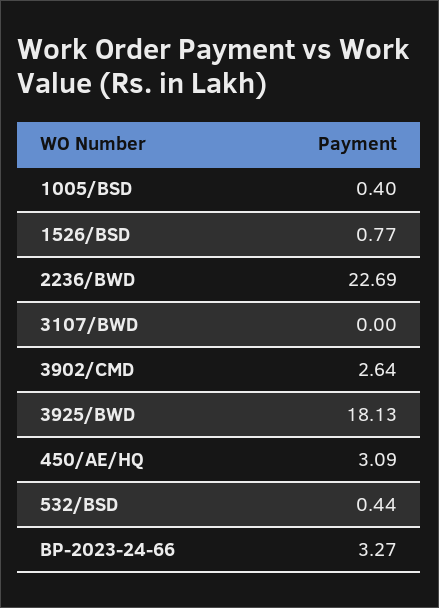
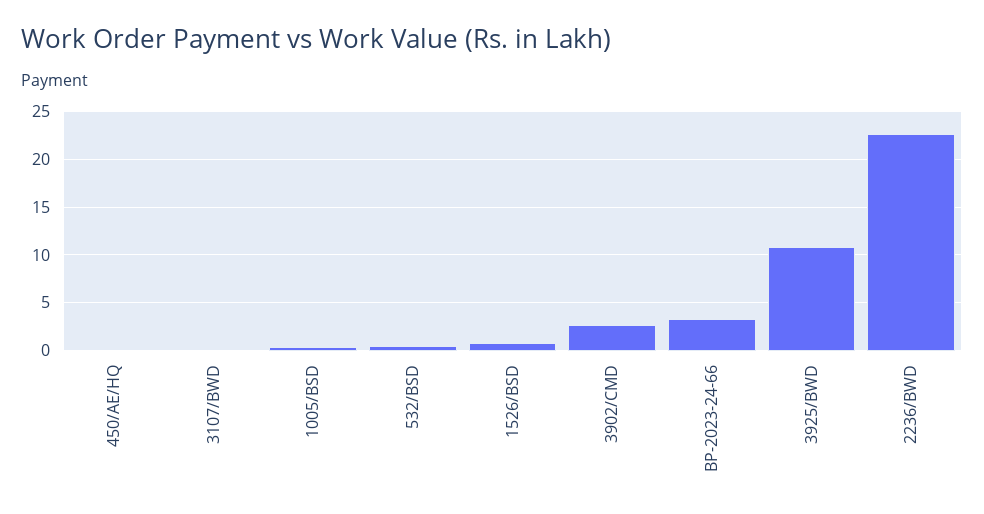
3925/BWD: 18.13 -> 11
450/AE/HQ: 3.09 -> 0

